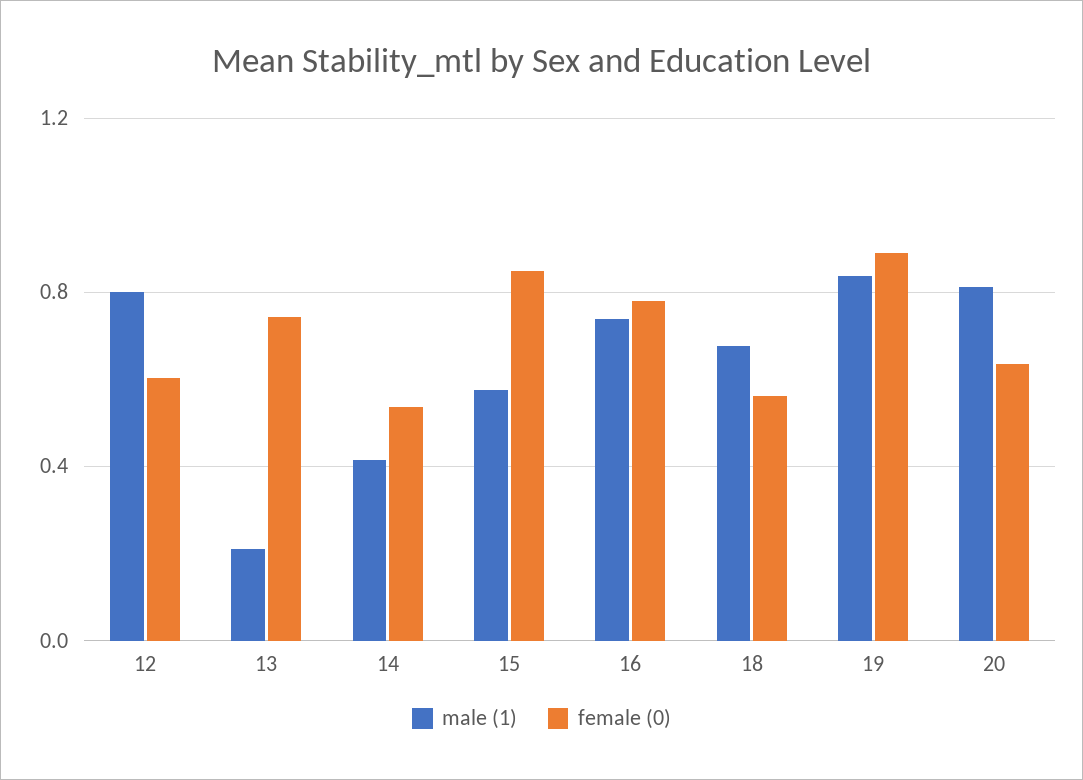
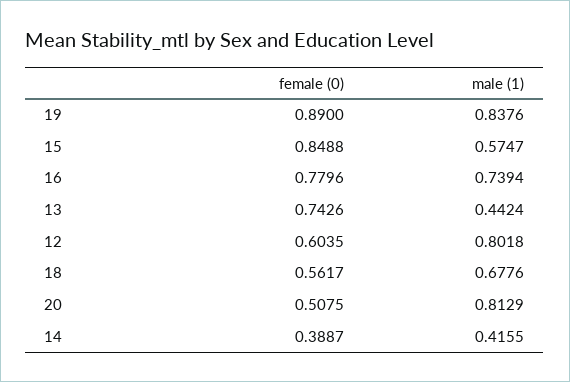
male (1), 13: 0.2 -> 0.4424
female (0), 14: 0.55 -> 0.3887
female (0), 20: 0.65 -> 0.5075

